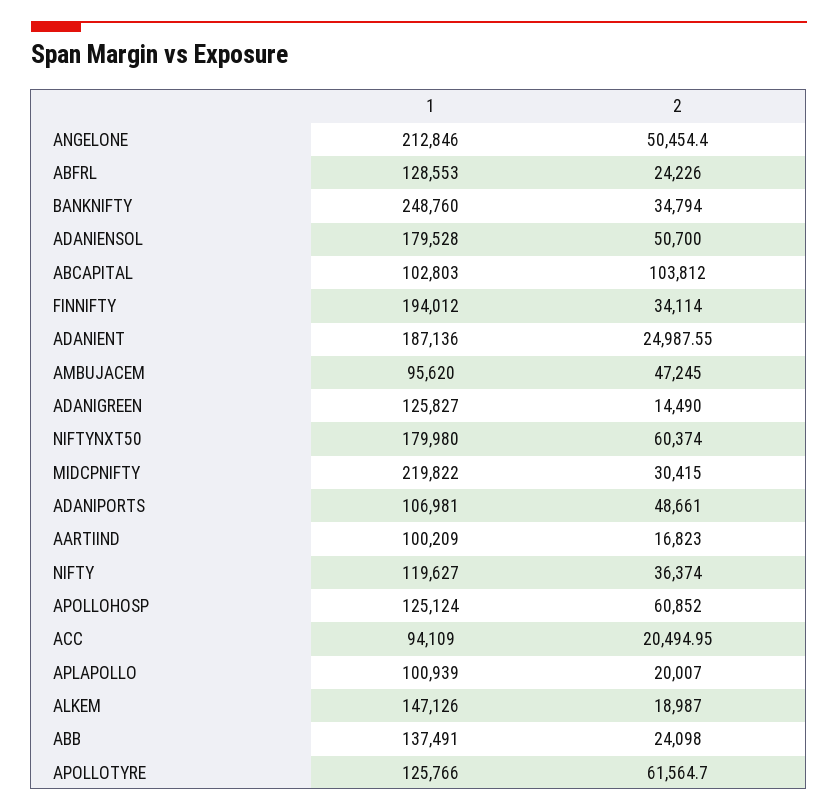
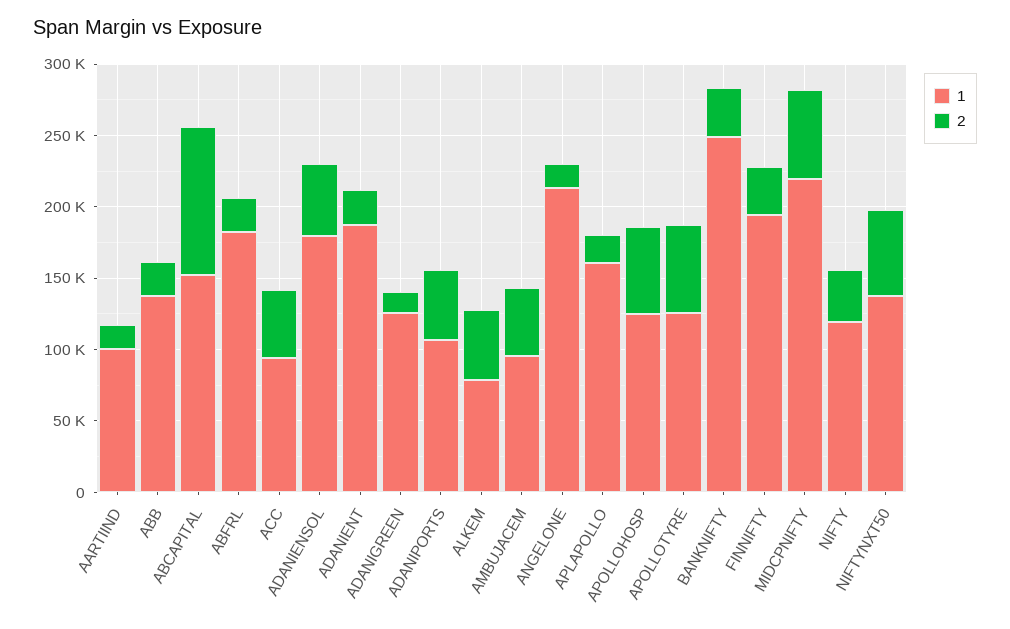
2, ANGELONE: 50454.4 -> 20000
1, ABFRL: 128553 -> 180000
1, ABCAPITAL: 102803 -> 150000
1, NIFTYNXT50: 179980 -> 140000
2, MIDCPNIFTY: 30415 -> 60000
2, ACC: 20494.95 -> 50000
1, APLAPOLLO: 100939 -> 160000
1, ALKEM: 147126 -> 80000
2, ALKEM: 18987 -> 50000

